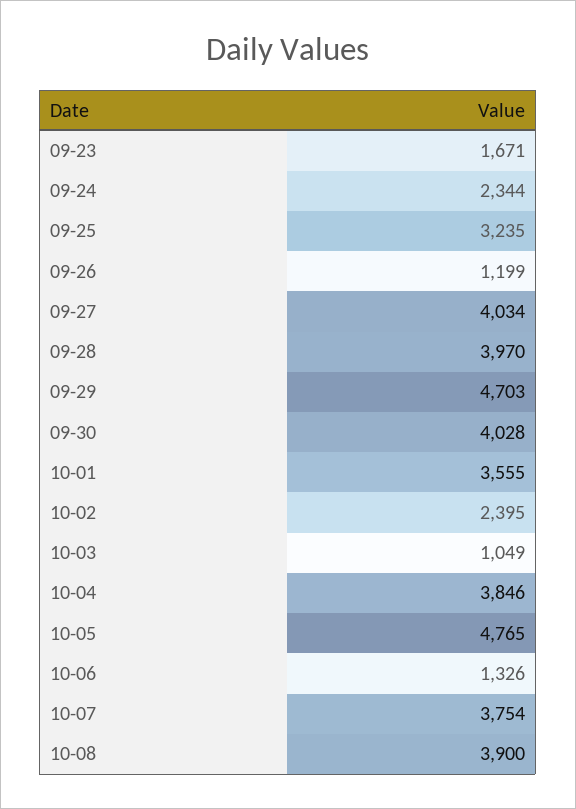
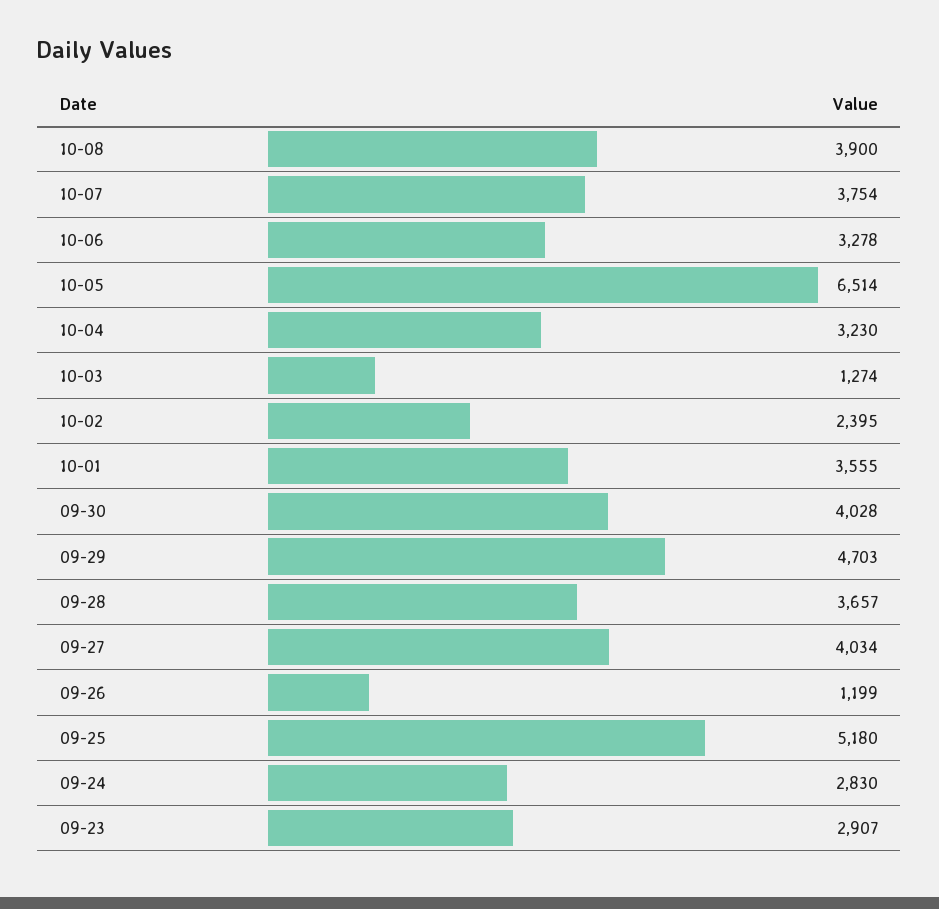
09-23: 1671 -> 2907
09-24: 2344 -> 2830
09-25: 3235 -> 5180
09-28: 3970 -> 3657
10-03: 1049 -> 1274
10-04: 3846 -> 3230
10-05: 4765 -> 6514
10-06: 1326 -> 3278

